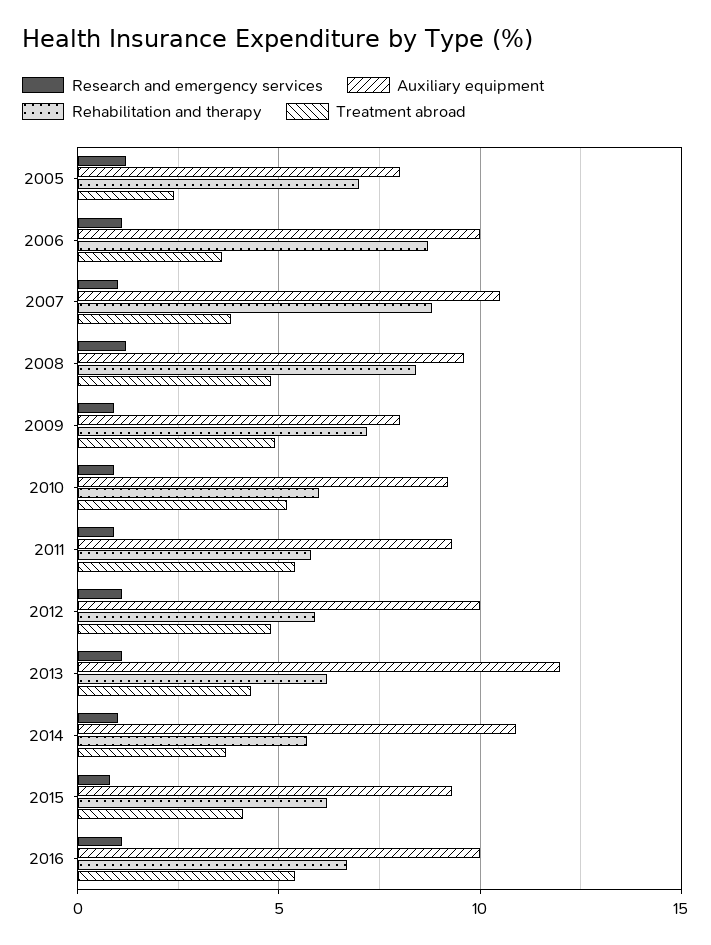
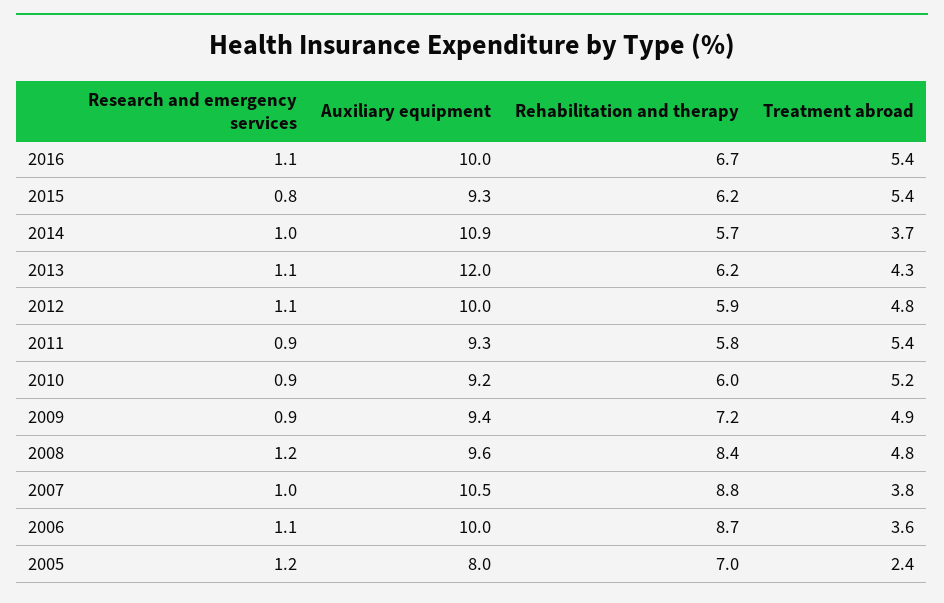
Auxiliary equipment, 2009: 8 -> 9.4
Treatment abroad, 2015: 4 -> 5.4

